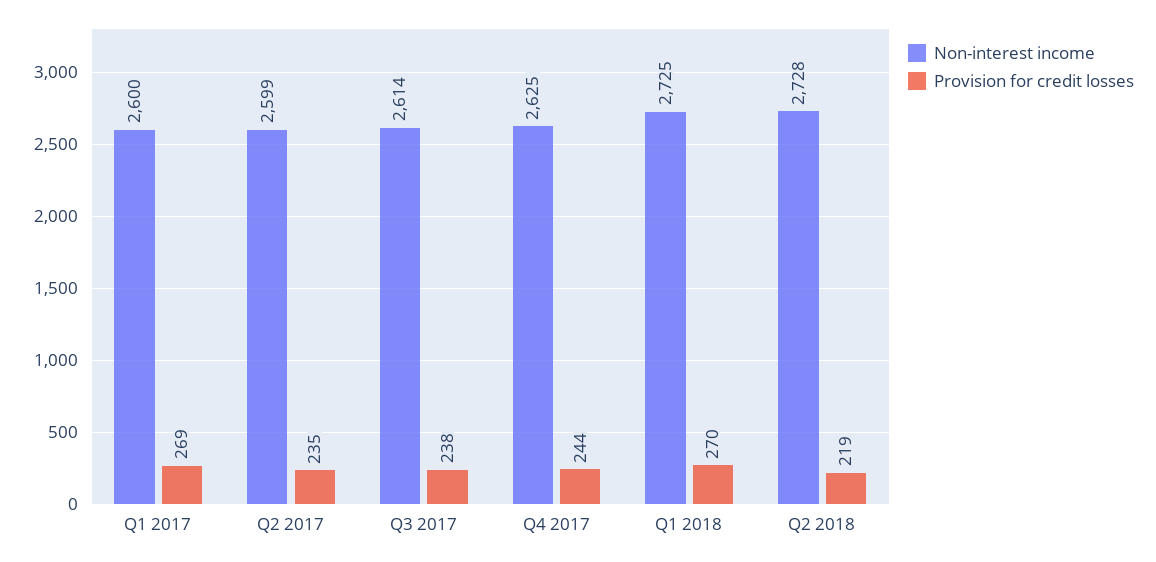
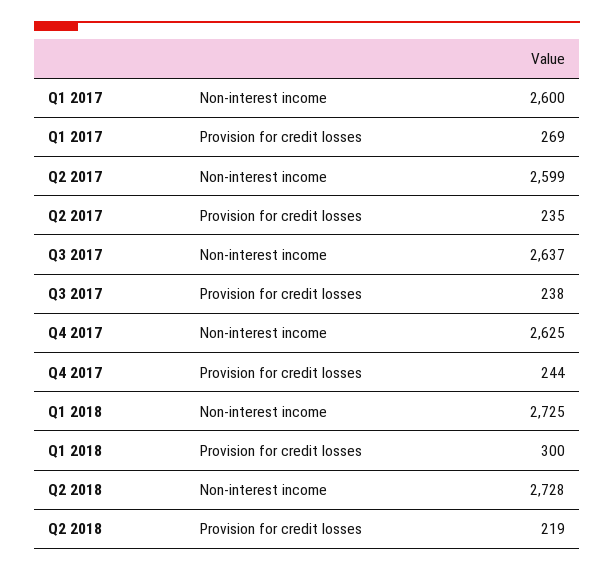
Non-interest income, Q3 2017: 2614 -> 2637
Provision for credit losses, Q1 2018: 270 -> 300

